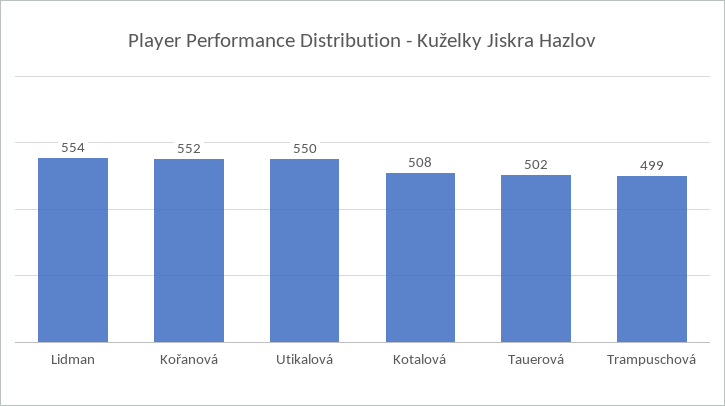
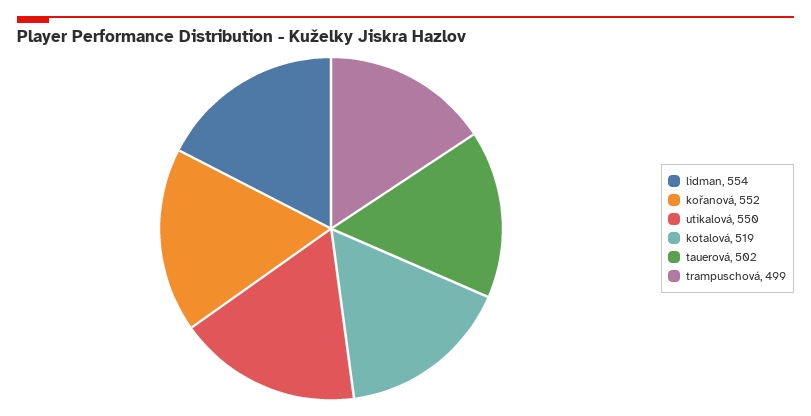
Kotalová: 508 -> 519

